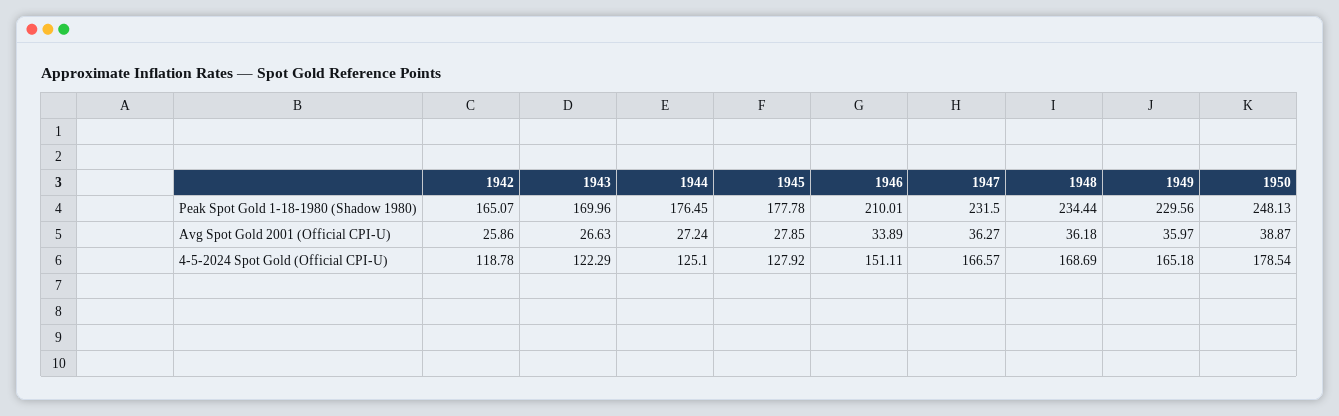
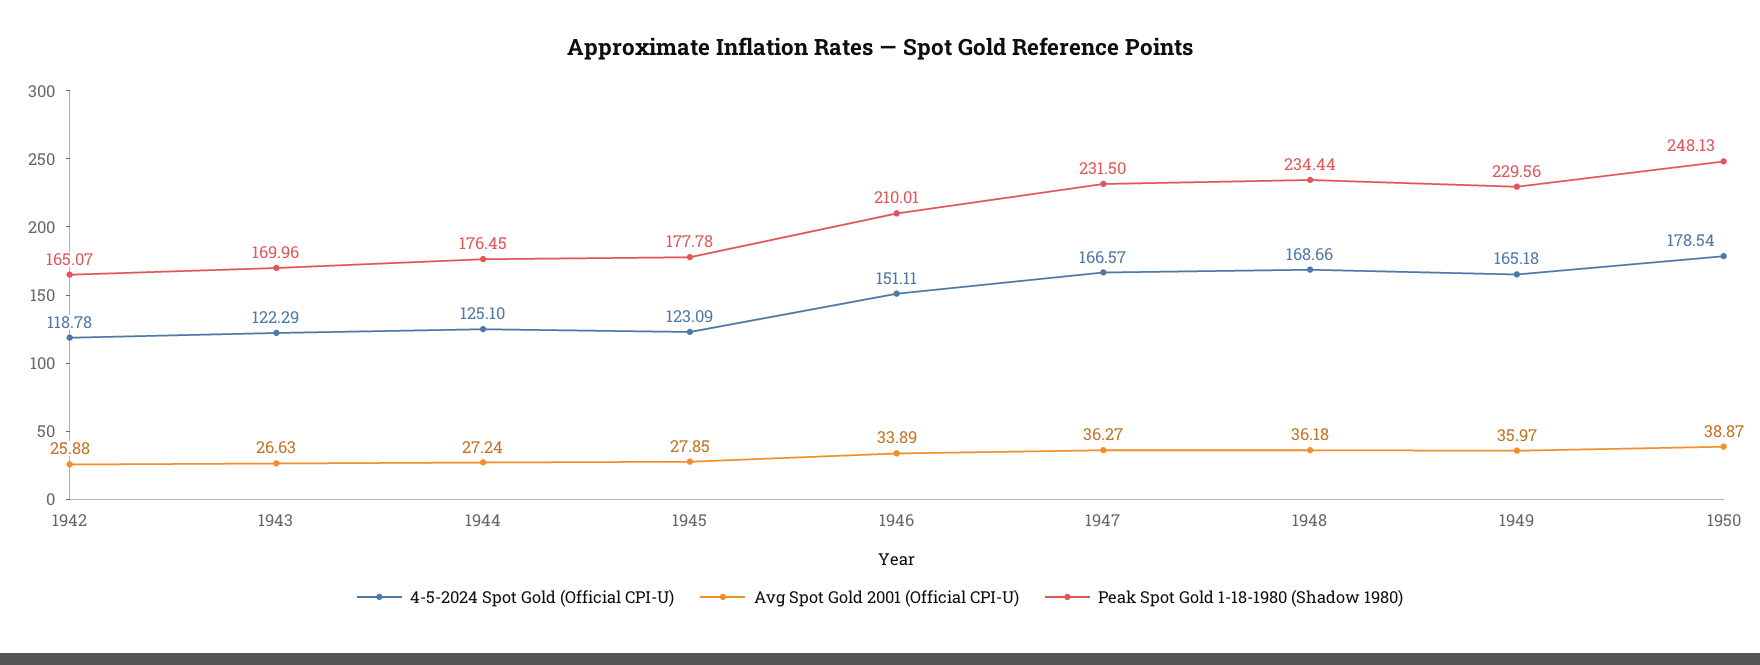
Avg Spot Gold 2001 (Official CPI-U), 1942: 25.86 -> 25.88
4-5-2024 Spot Gold (Official CPI-U), 1945: 127.92 -> 123.09
4-5-2024 Spot Gold (Official CPI-U), 1948: 168.69 -> 168.66

